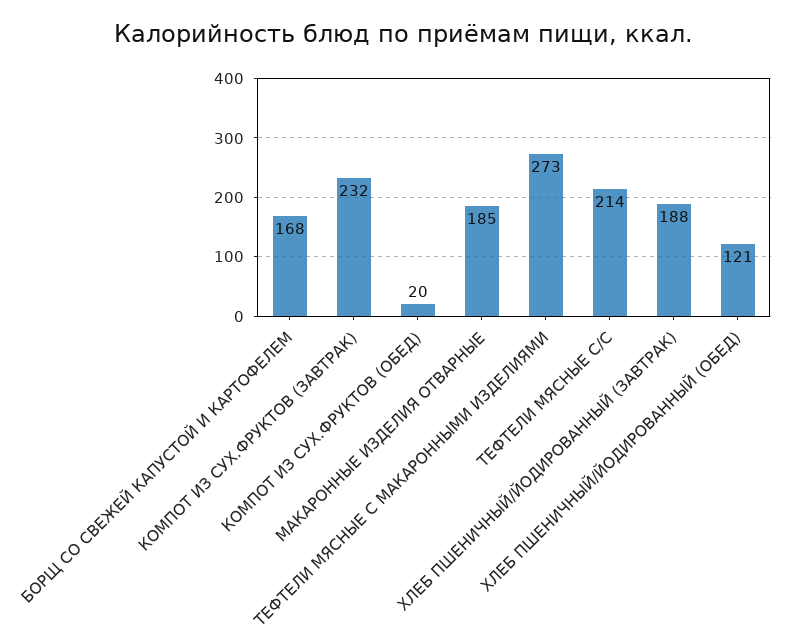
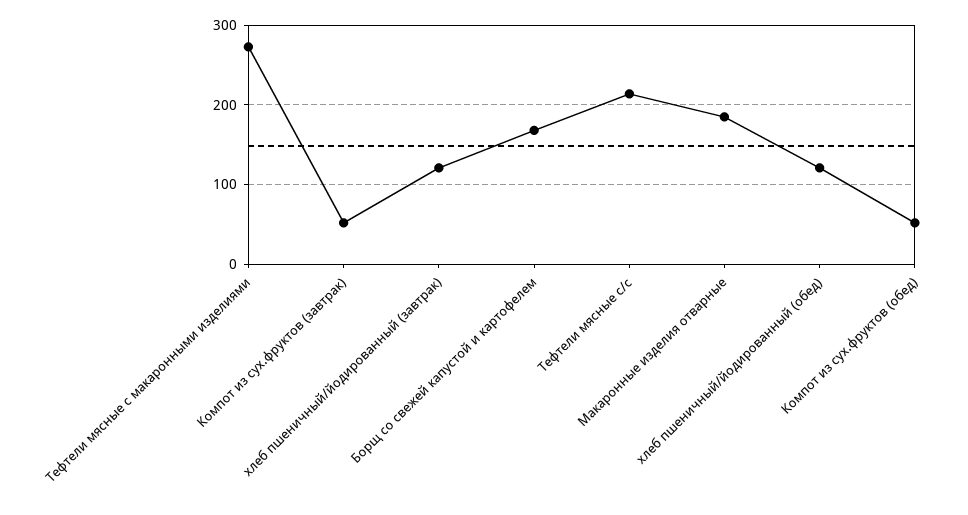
КОМПОТ ИЗ СУХ.ФРУКТОВ (ЗАВТРАК): 232 -> 50
КОМПОТ ИЗ СУХ.ФРУКТОВ (ОБЕД): 20 -> 50
ХЛЕБ ПШЕНИЧНЫЙ/ЙОДИРОВАННЫЙ (ЗАВТРАК): 188 -> 120

